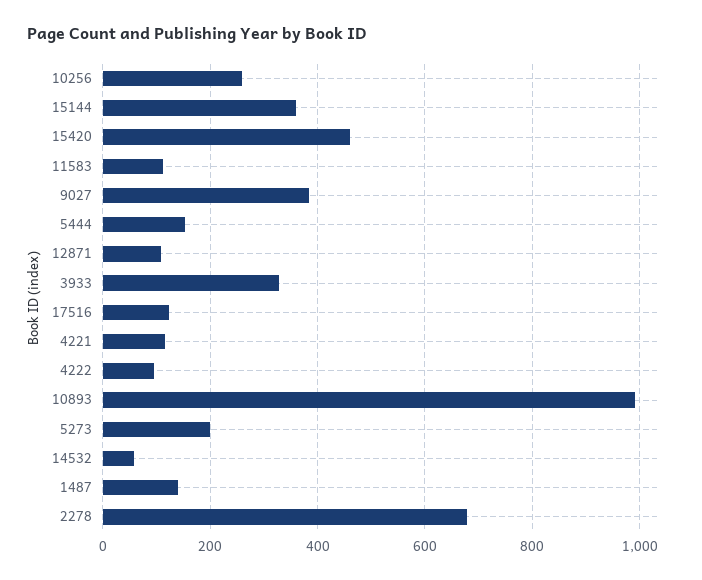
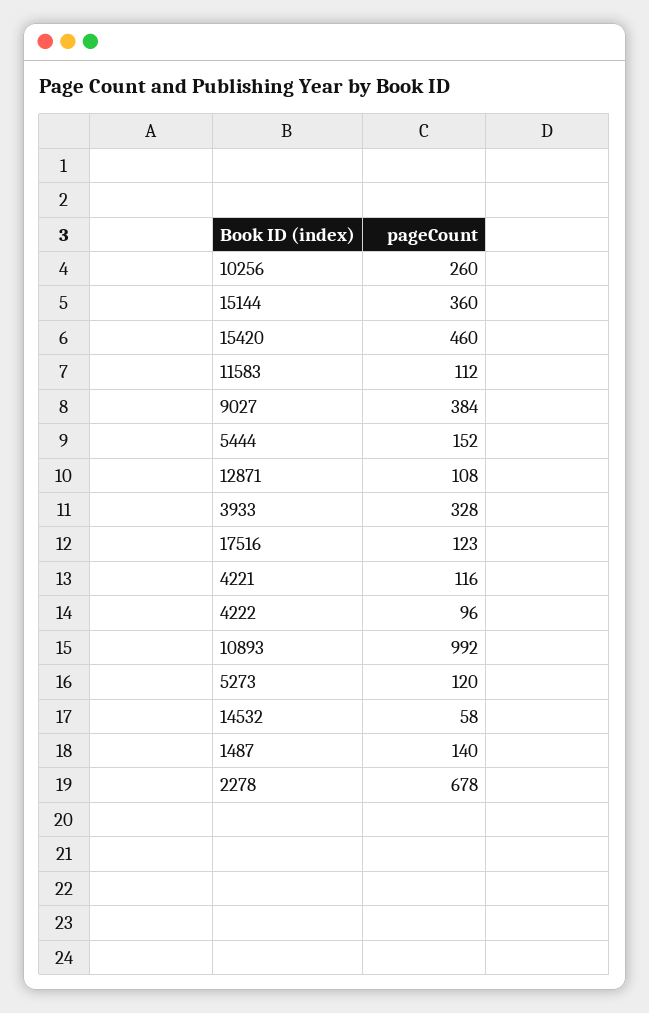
5273: 200 -> 120

